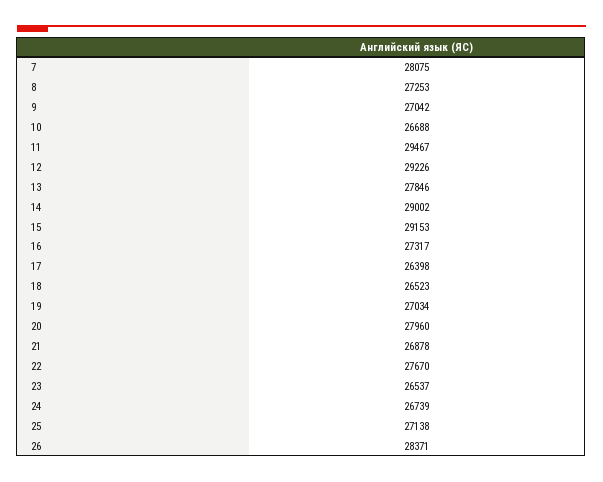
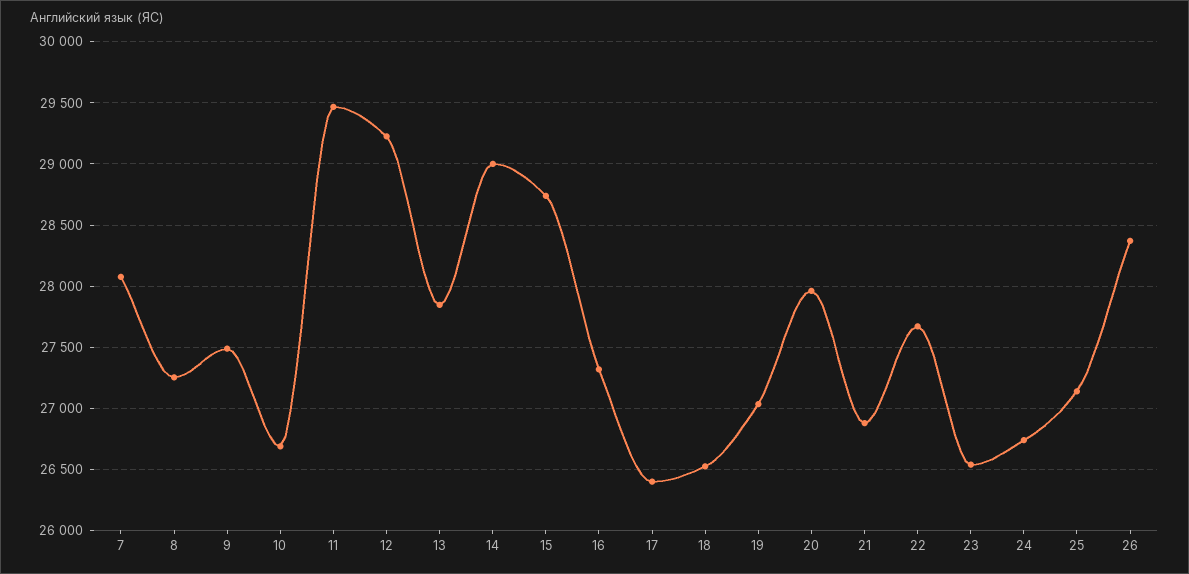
9: 27042 -> 27500
15: 29153 -> 28750

